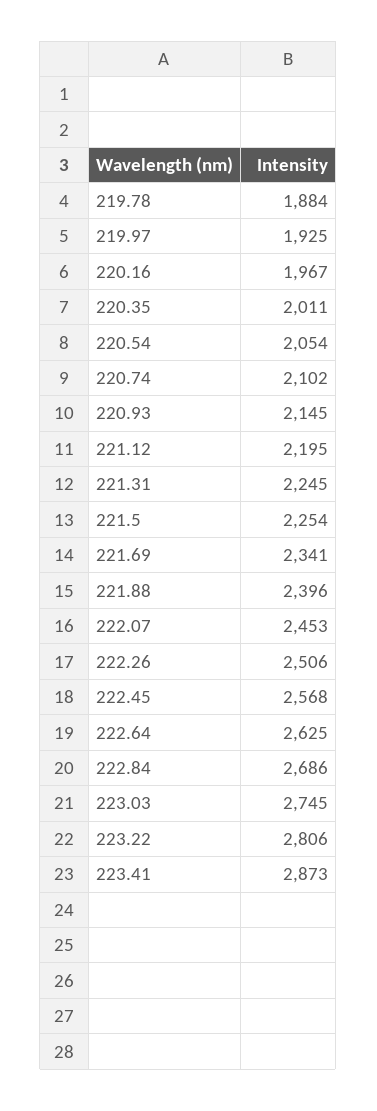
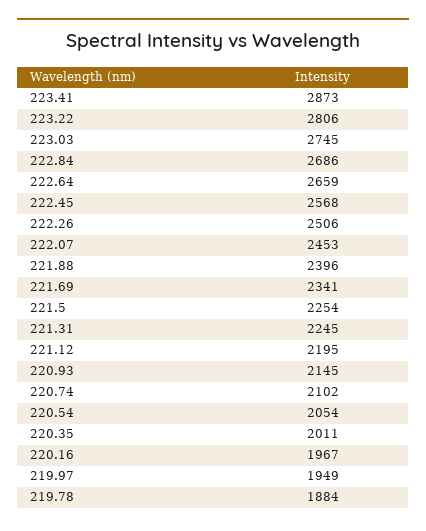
219.97: 1925 -> 1949
222.64: 2625 -> 2659

